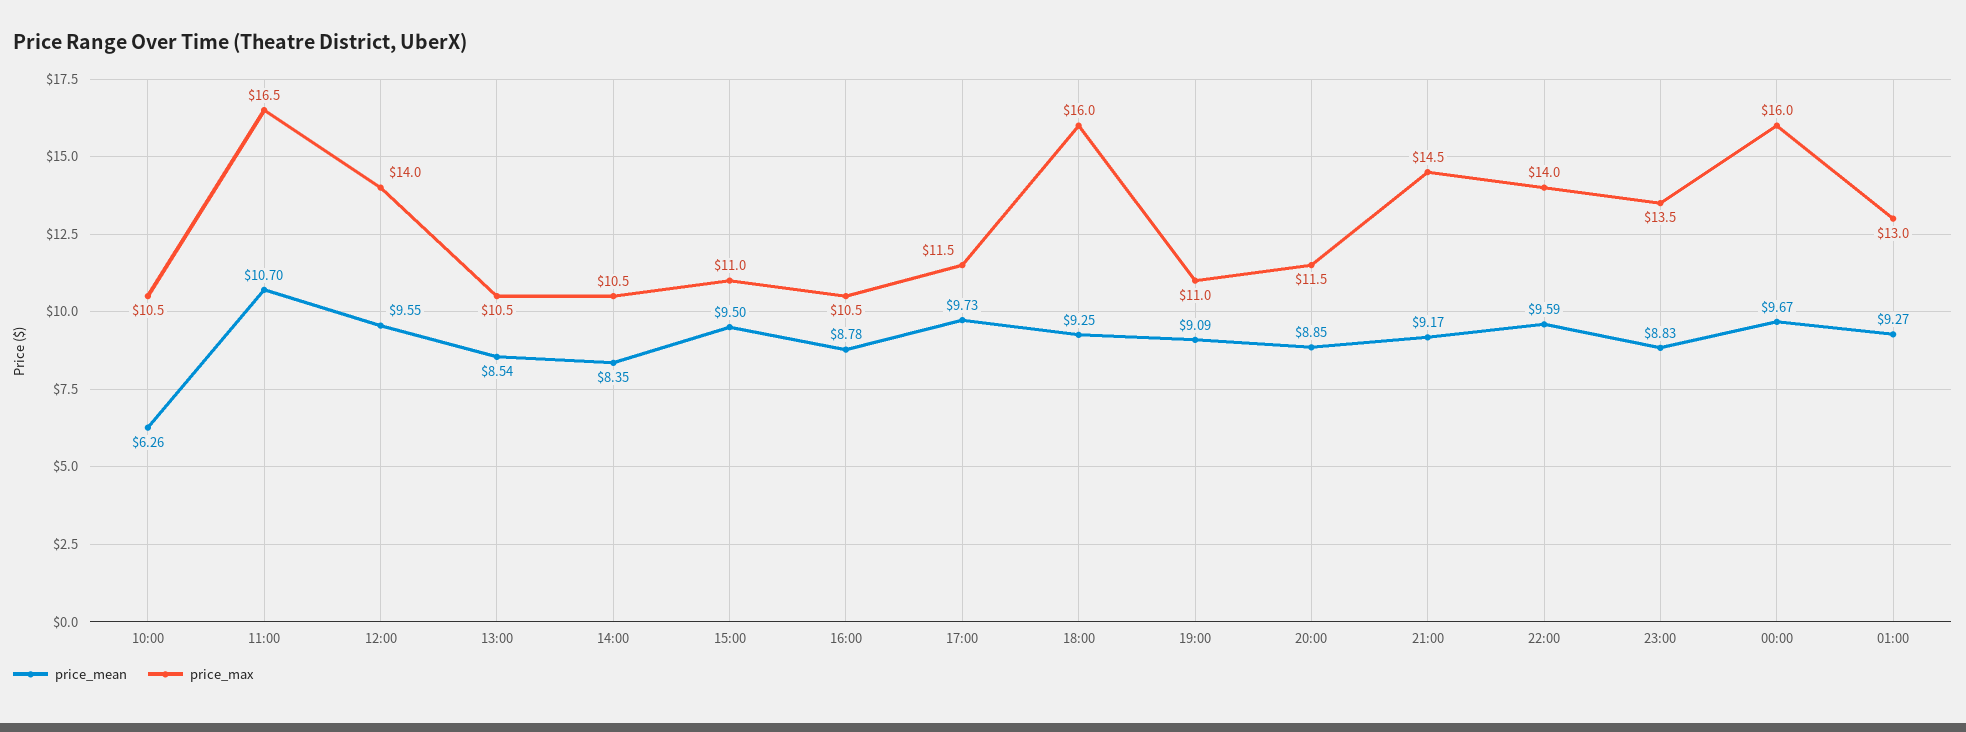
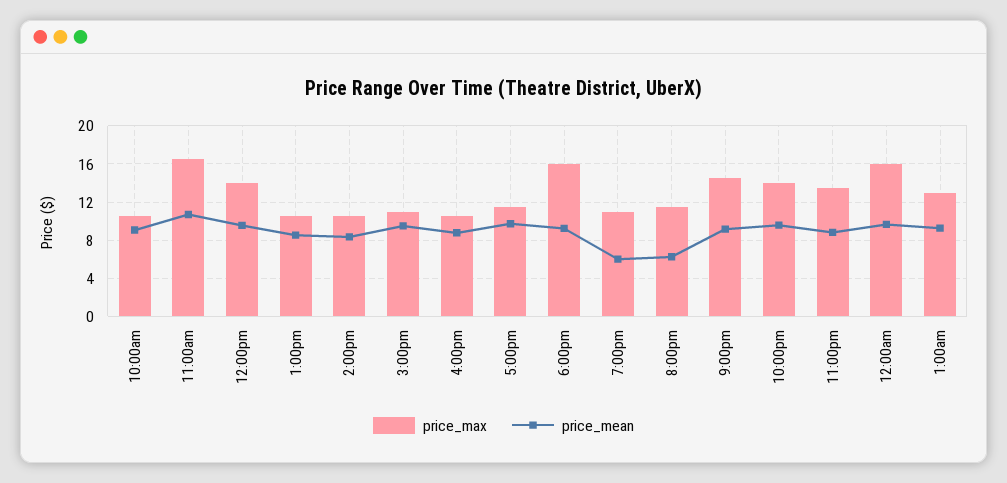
price_mean, 10:00: 6.26 -> 9
price_mean, 19:00: 9.09 -> 6
price_mean, 20:00: 8.85 -> 6

